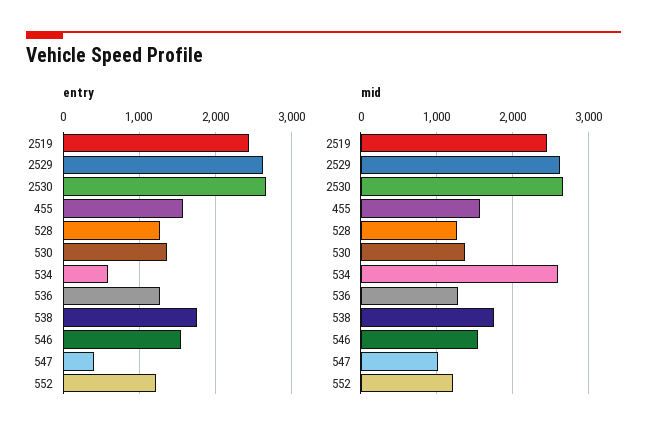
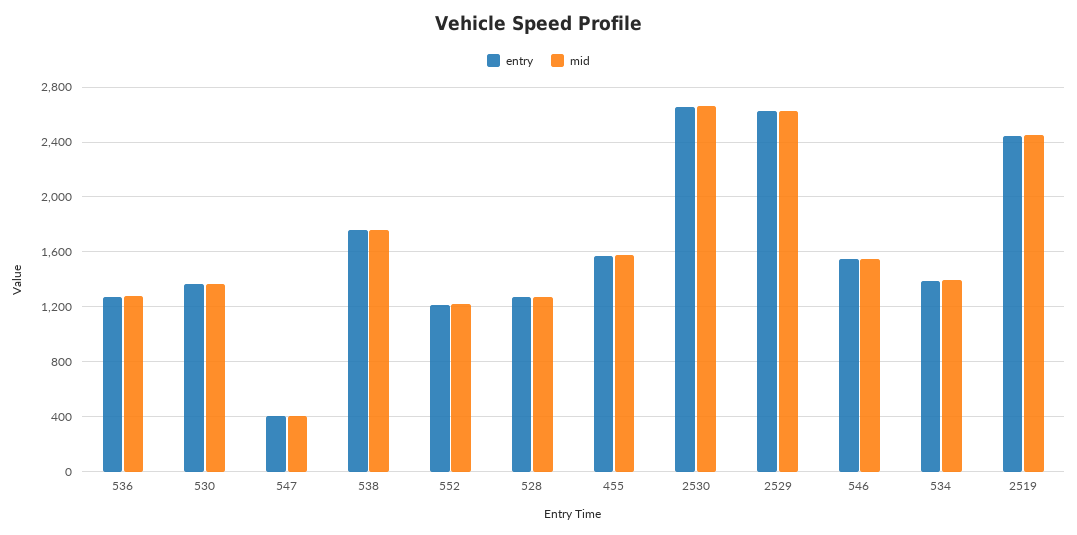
entry, 534: 600 -> 1400
mid, 534: 2600 -> 1400
mid, 547: 1000 -> 400

